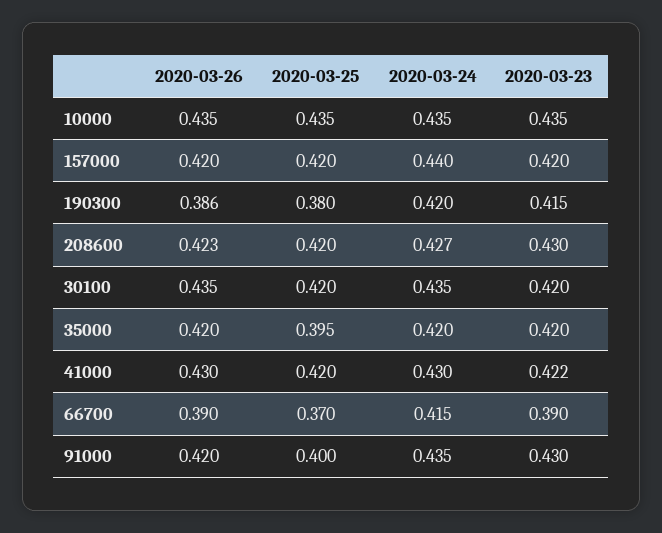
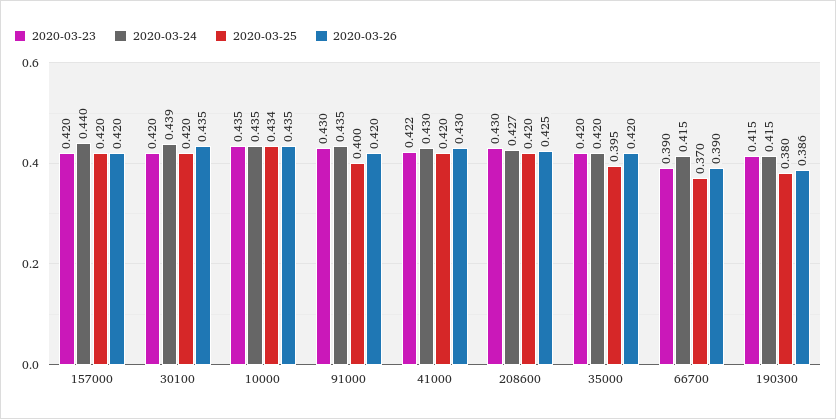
2020-03-25, 10000: 0.435 -> 0.434
2020-03-24, 190300: 0.42 -> 0.415
2020-03-26, 208600: 0.423 -> 0.425
2020-03-24, 30100: 0.435 -> 0.439

